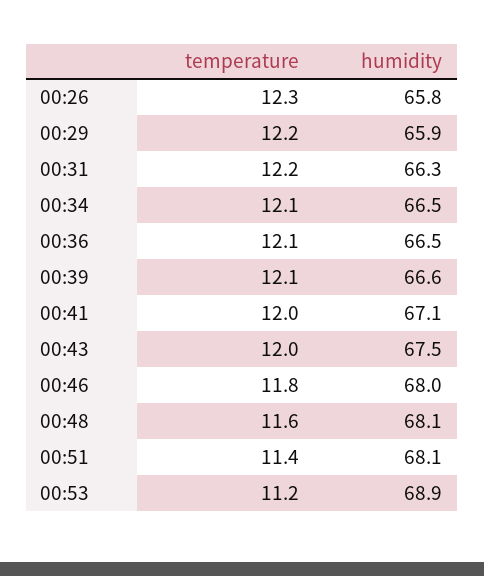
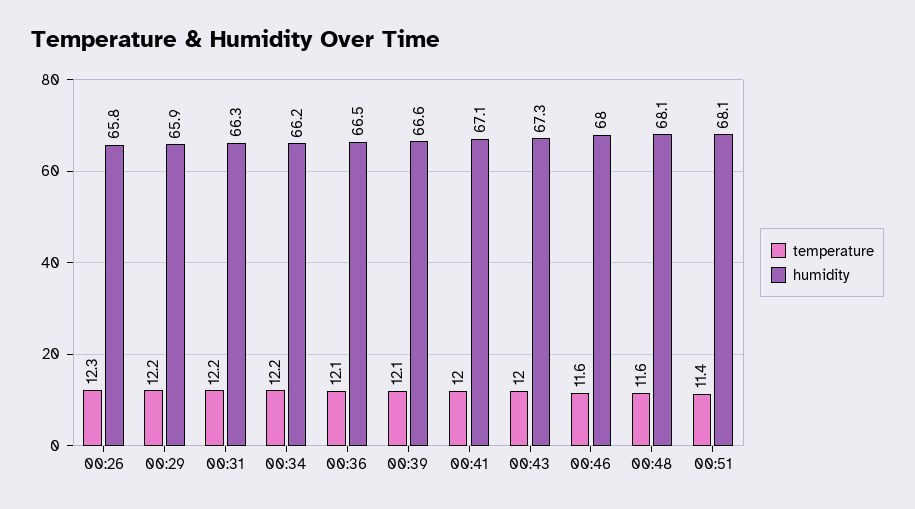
temperature, 00:34: 12.1 -> 12.2
humidity, 00:34: 66.5 -> 66.2
humidity, 00:43: 67.5 -> 67.3
temperature, 00:46: 11.8 -> 11.6
temperature, 00:53: 11.2 -> none
humidity, 00:53: 68.9 -> none

